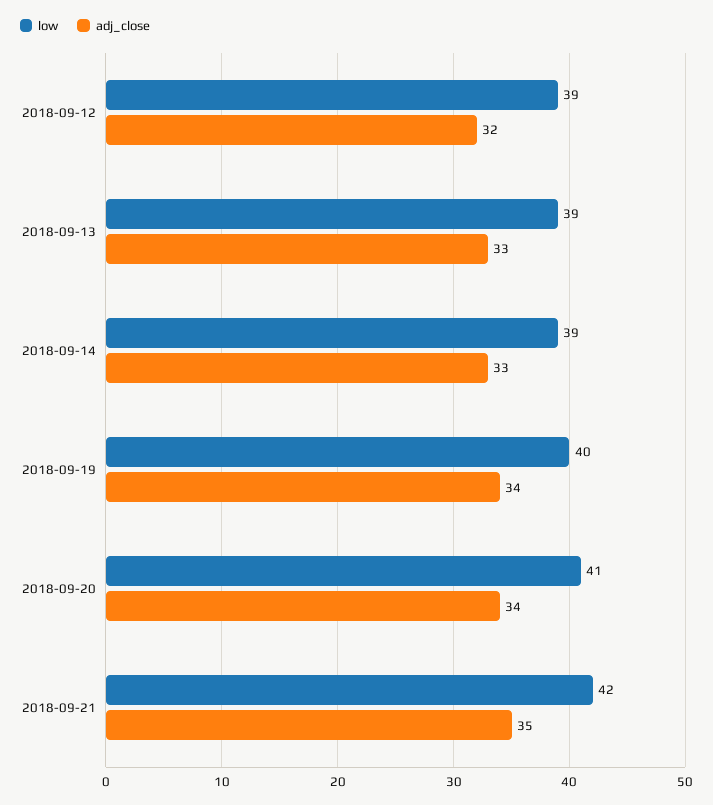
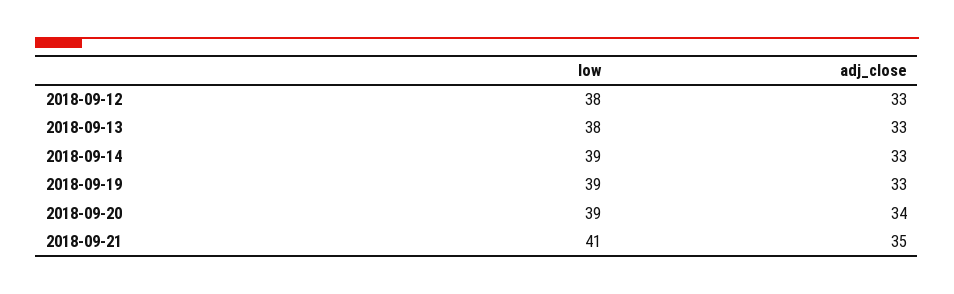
low, 2018-09-12: 39 -> 38
adj_close, 2018-09-12: 32 -> 33
low, 2018-09-13: 39 -> 38
low, 2018-09-19: 40 -> 39
adj_close, 2018-09-19: 34 -> 33
low, 2018-09-20: 41 -> 39
low, 2018-09-21: 42 -> 41

